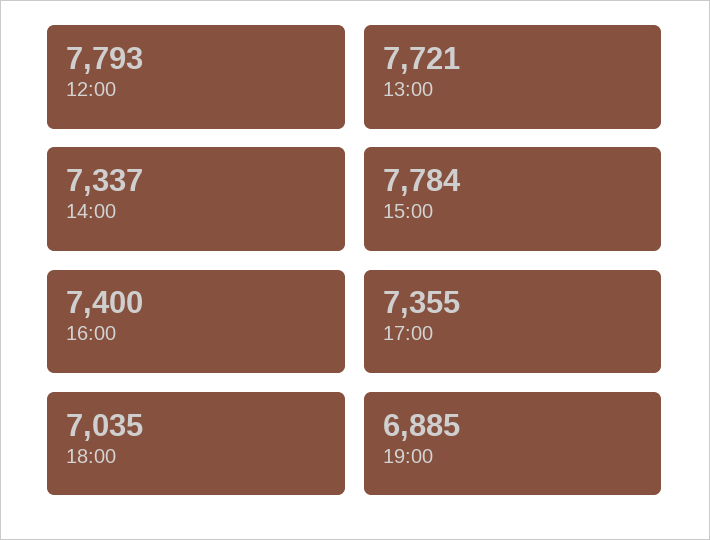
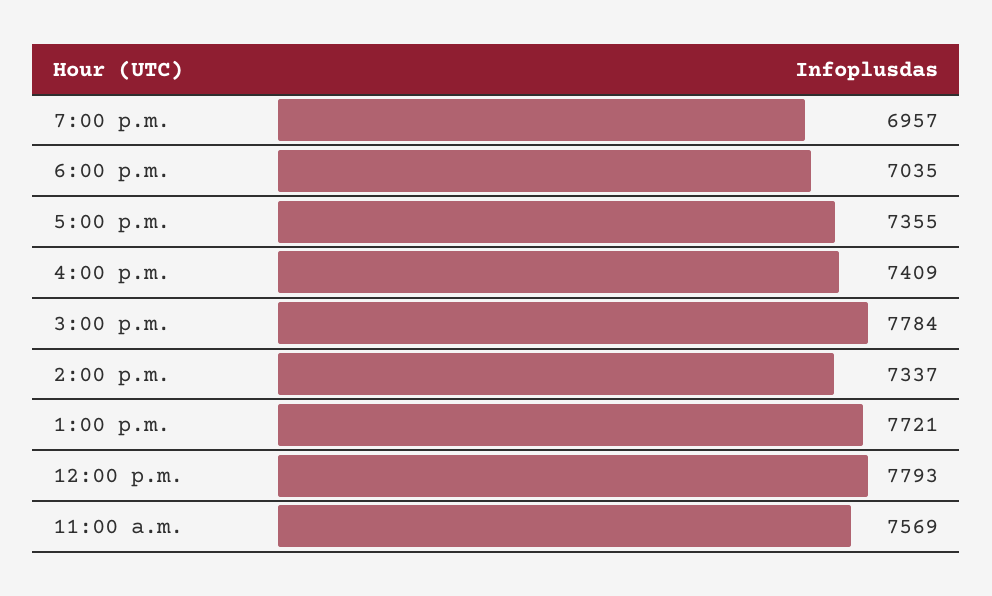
16:00: 7400 -> 7409
19:00: 6885 -> 6957
11:00 a.m.: none -> 7569

